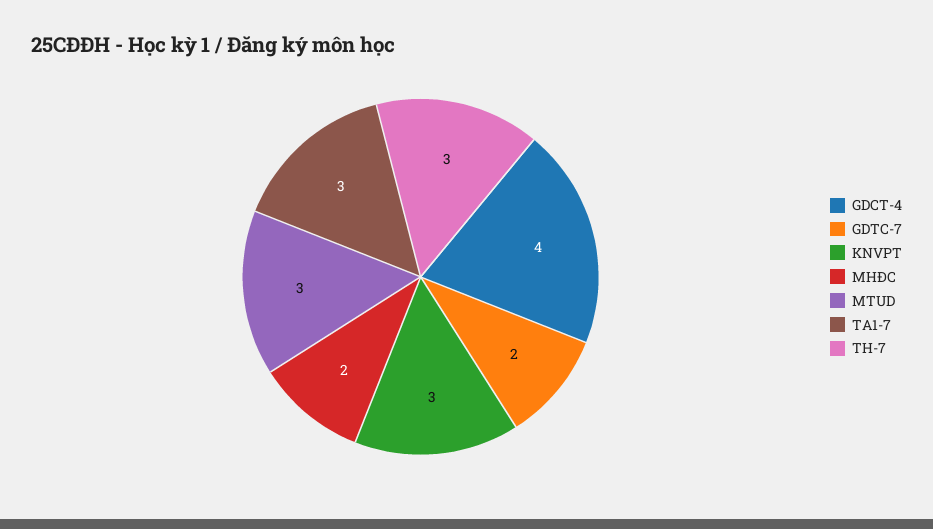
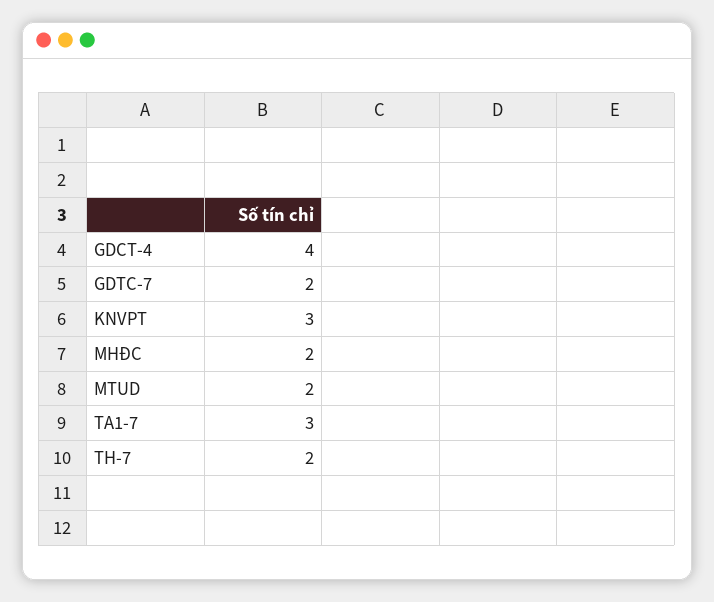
MTUD: 3 -> 2
TH-7: 3 -> 2

